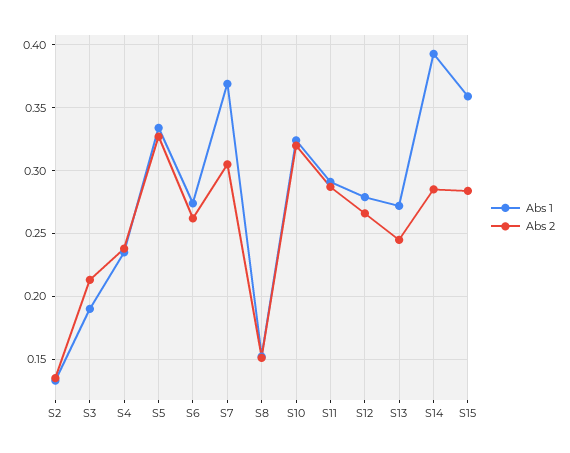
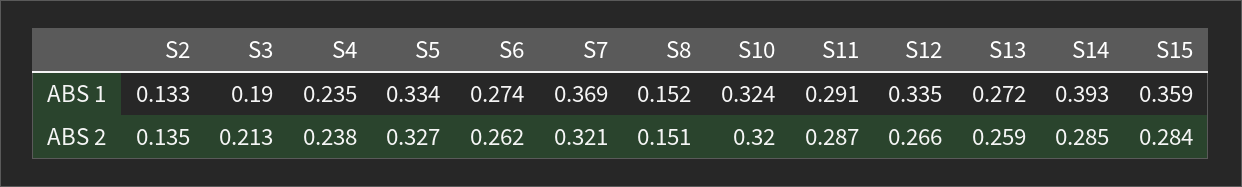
Abs 2, S7: 0.305 -> 0.321
Abs 1, S12: 0.28 -> 0.335
Abs 2, S13: 0.245 -> 0.259

